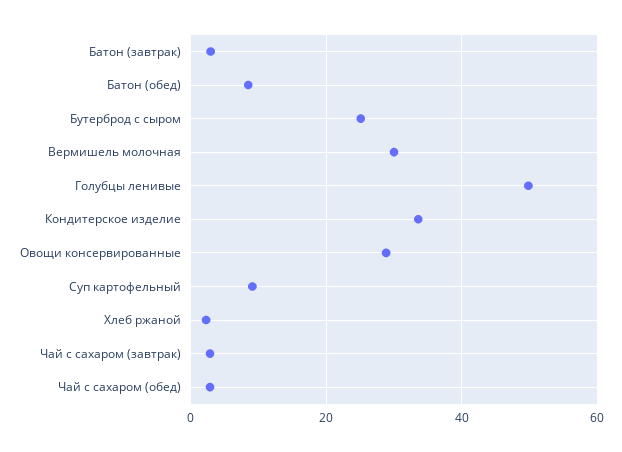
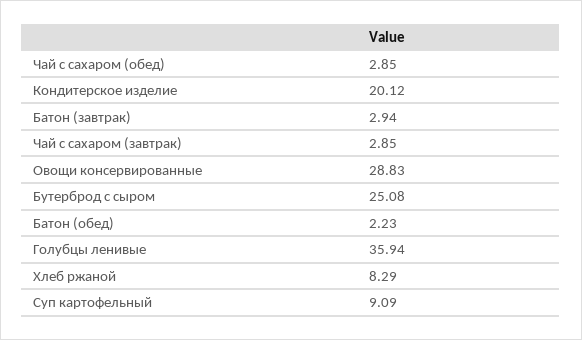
Батон (обед): 8 -> 2.23
Вермишель молочная: 30 -> none
Голубцы ленивые: 50 -> 35.94
Кондитерское изделие: 34 -> 20.12
Хлеб ржаной: 2 -> 8.29

